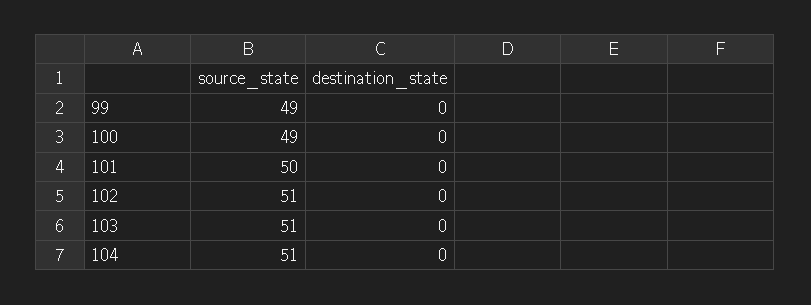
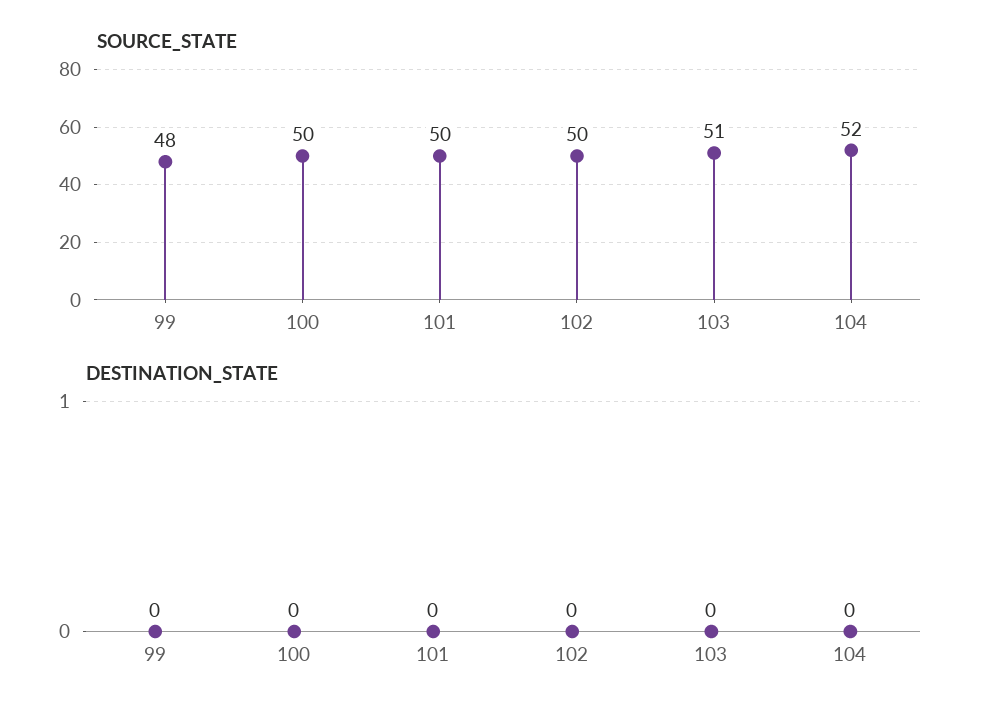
source_state, 99: 49 -> 48
source_state, 100: 49 -> 50
source_state, 102: 51 -> 50
source_state, 104: 51 -> 52

